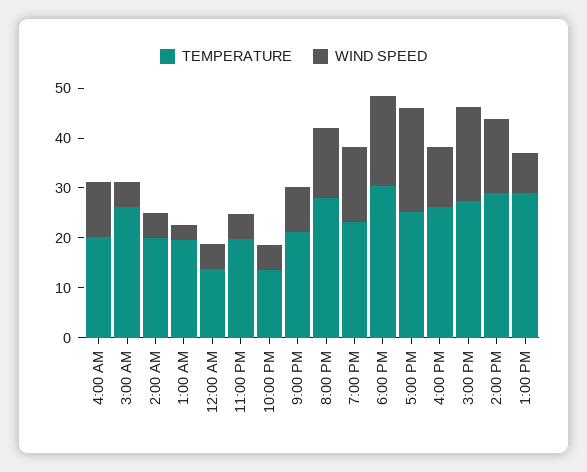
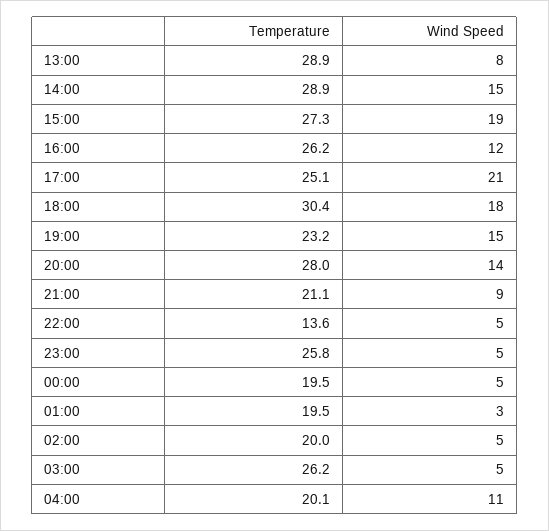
TEMPERATURE, 12:00 AM: 14 -> 19.5
TEMPERATURE, 11:00 PM: 20 -> 25.8

